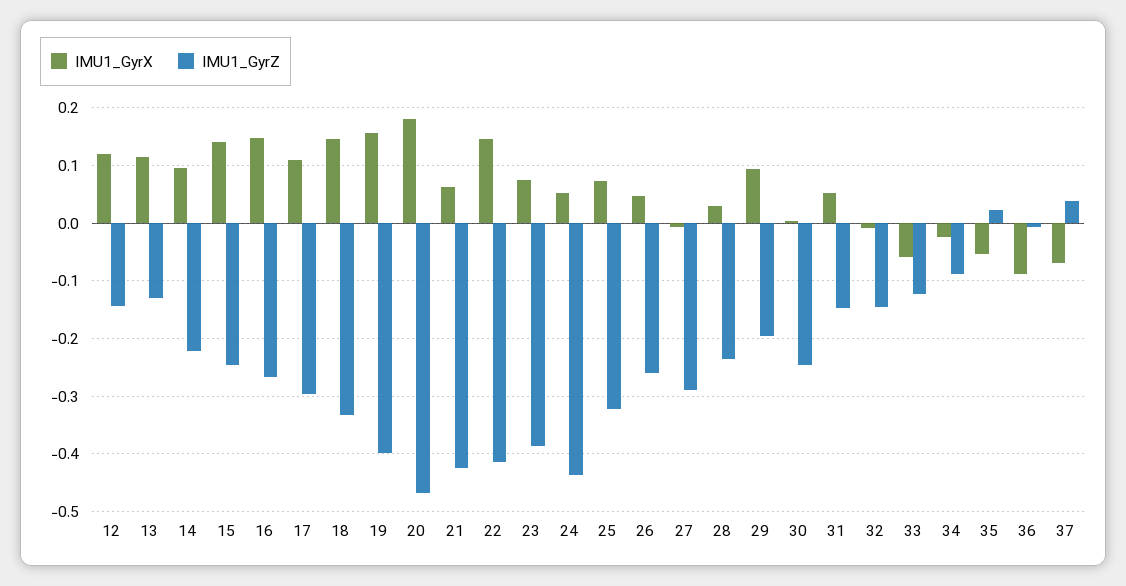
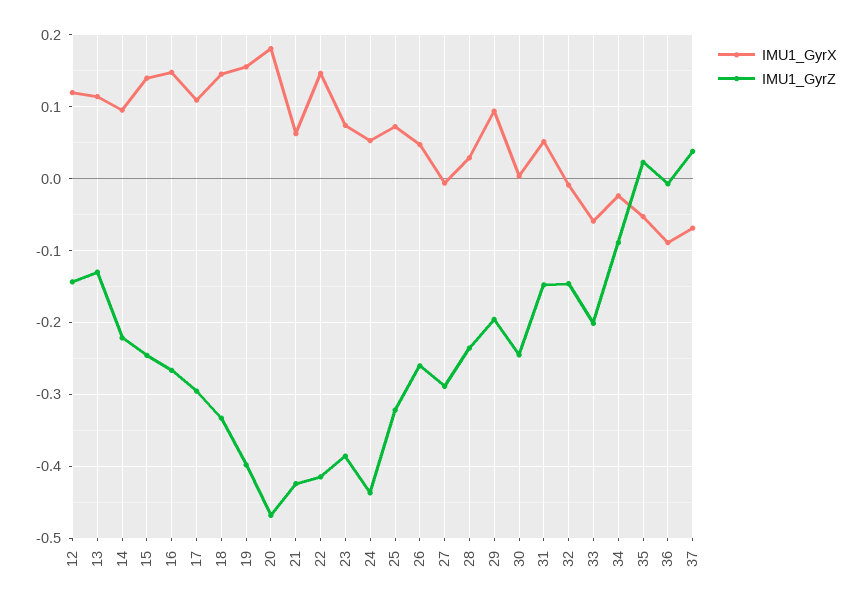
IMU1_GyrZ, 33: -0.12 -> -0.2

